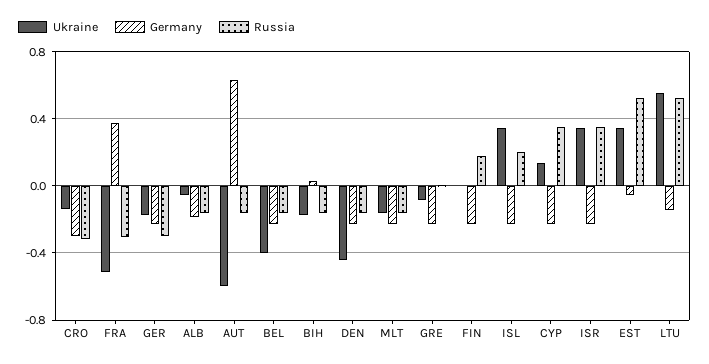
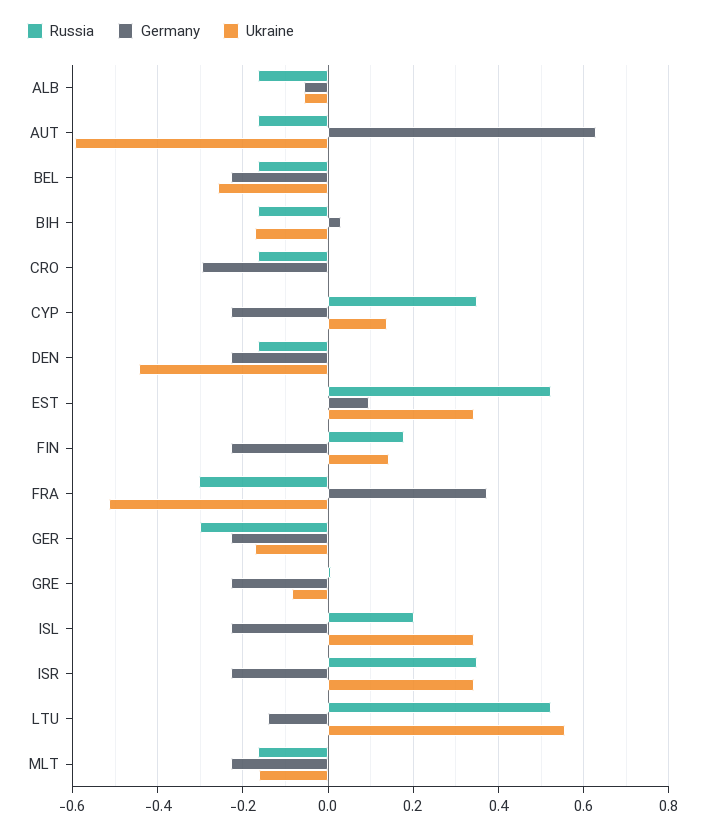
Ukraine, CRO: -0.15 -> 0
Russia, CRO: -0.3 -> -0.16
Germany, ALB: -0.2 -> -0.06
Ukraine, BEL: -0.4 -> -0.26
Ukraine, FIN: 0 -> 0.14
Germany, EST: -0.05 -> 0.1

